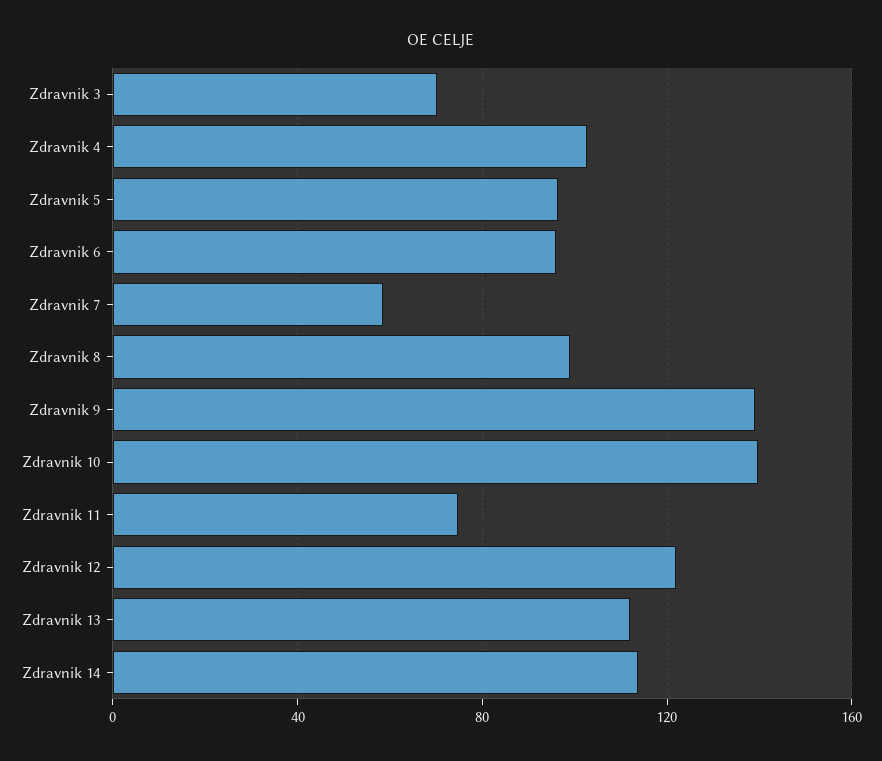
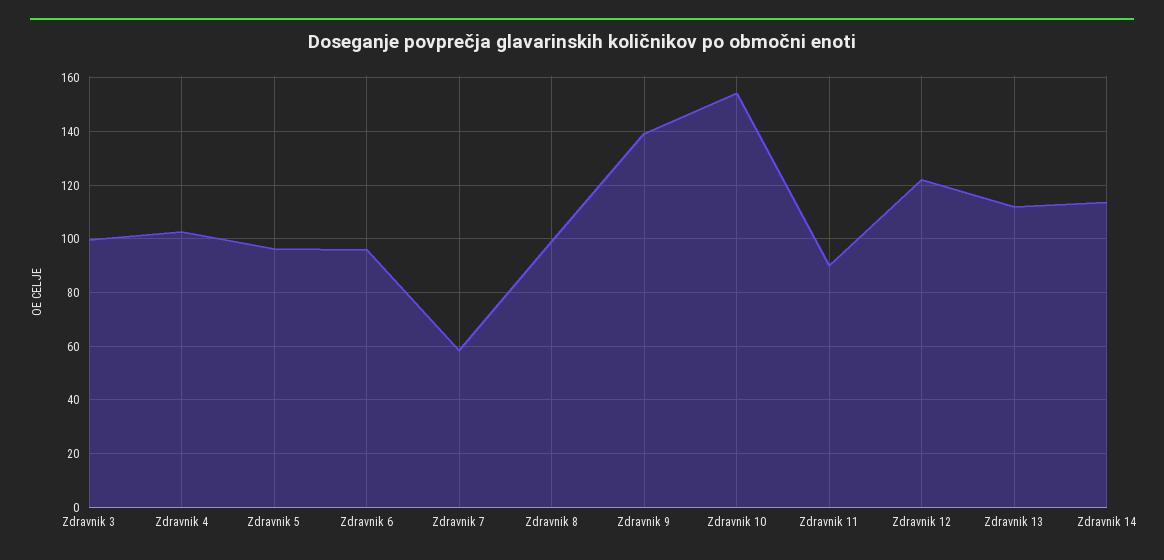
Zdravnik 3: 70 -> 100
Zdravnik 10: 140 -> 155
Zdravnik 11: 75 -> 90

